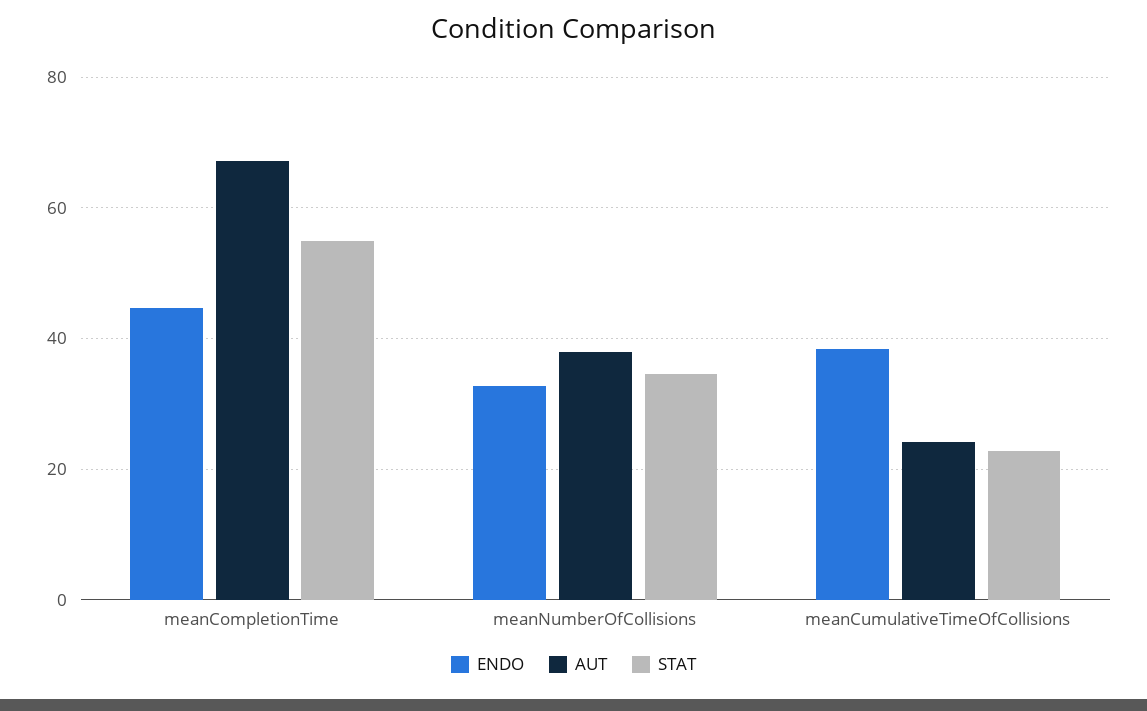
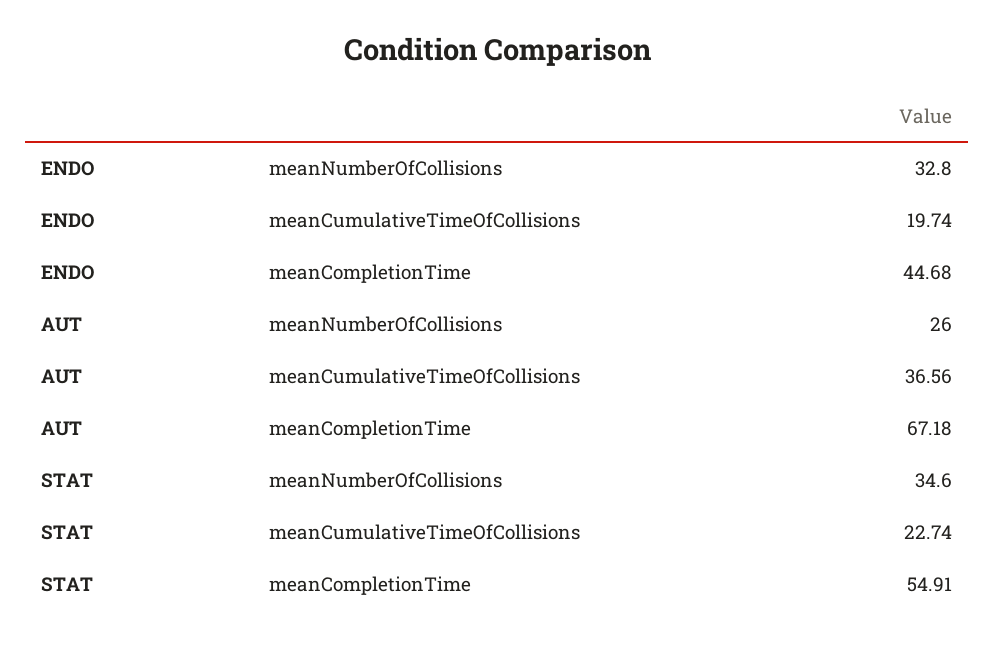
AUT, meanNumberOfCollisions: 38 -> 26
ENDO, meanCumulativeTimeOfCollisions: 38 -> 19.74
AUT, meanCumulativeTimeOfCollisions: 24 -> 36.56

